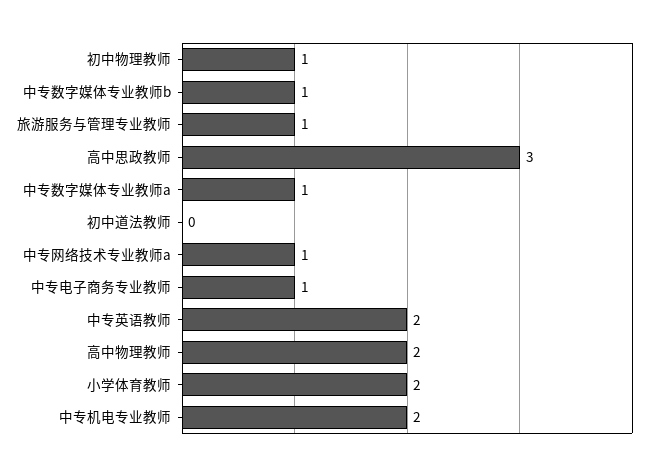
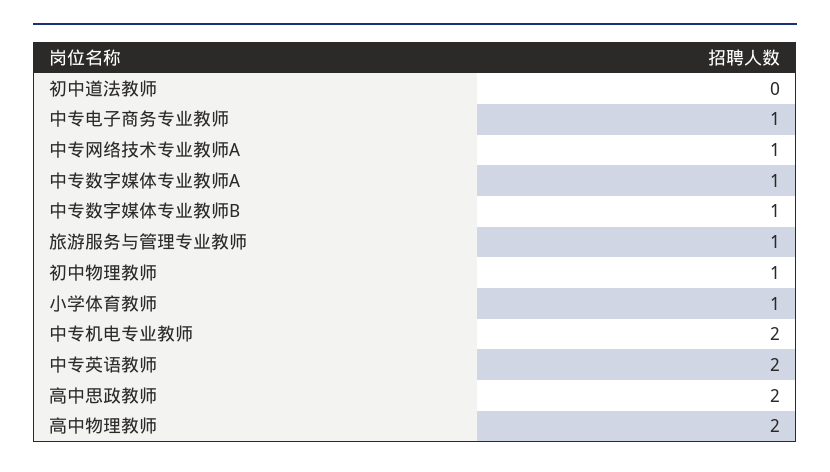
高中思政教师: 3 -> 2
小学体育教师: 2 -> 1

